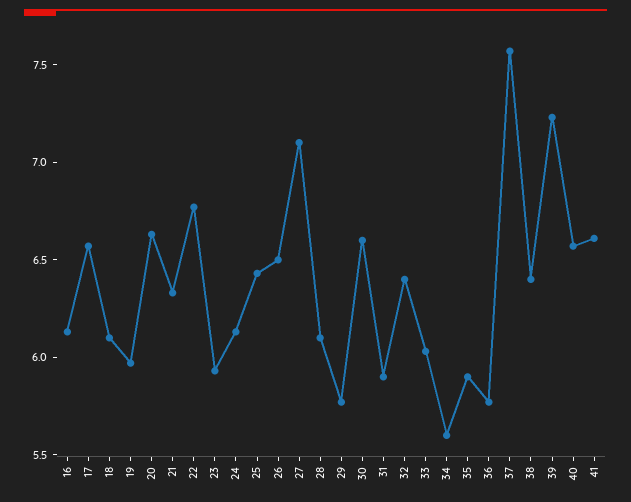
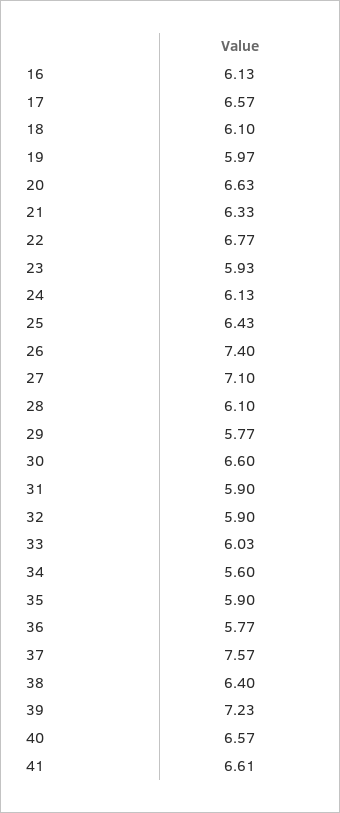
26: 6.5 -> 7.4
32: 6.4 -> 5.9

